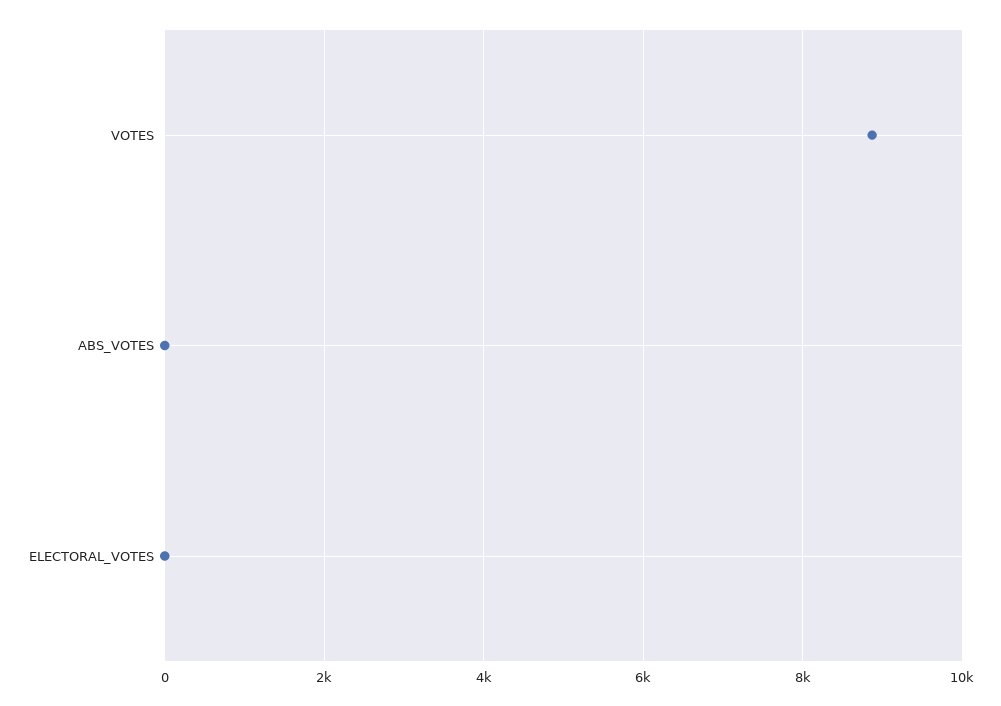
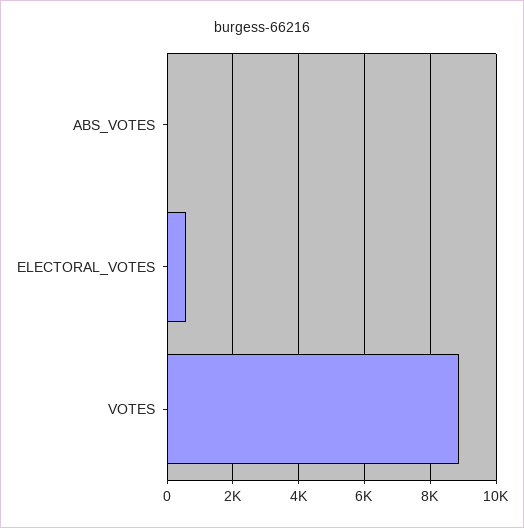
ELECTORAL_VOTES: 0 -> 600

